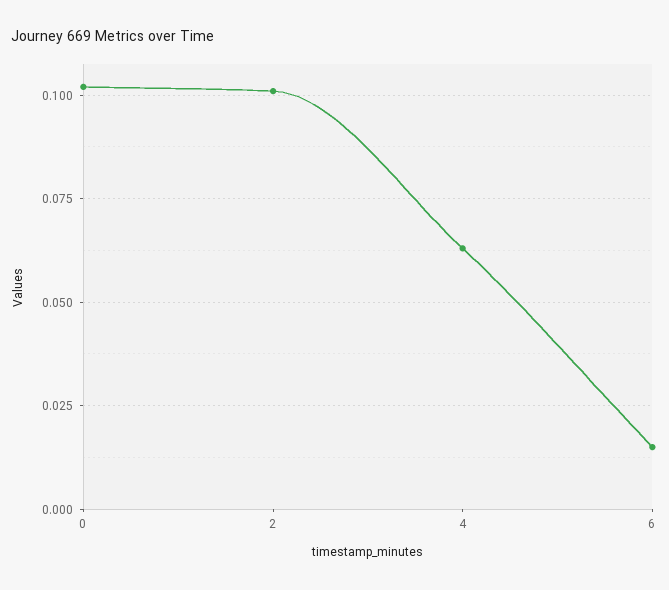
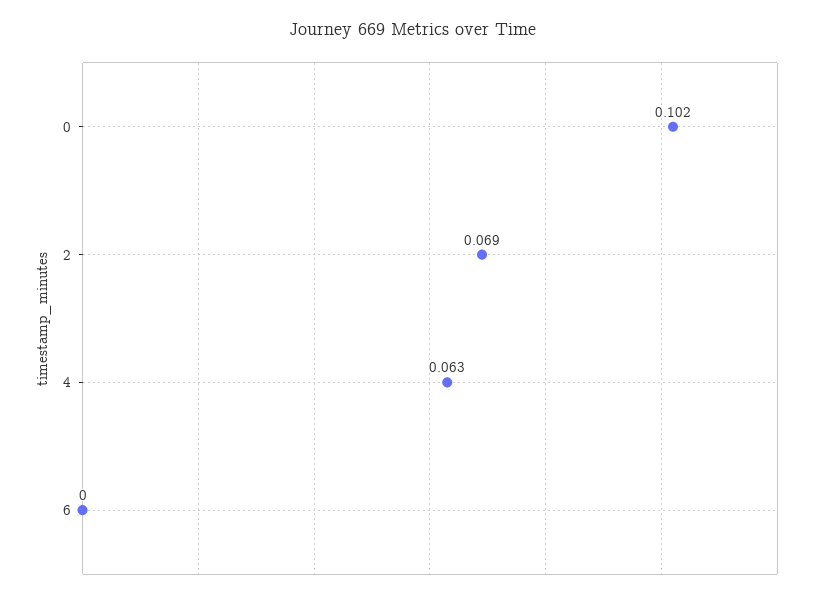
2: 0.1 -> 0.069
6: 0.015 -> 0

